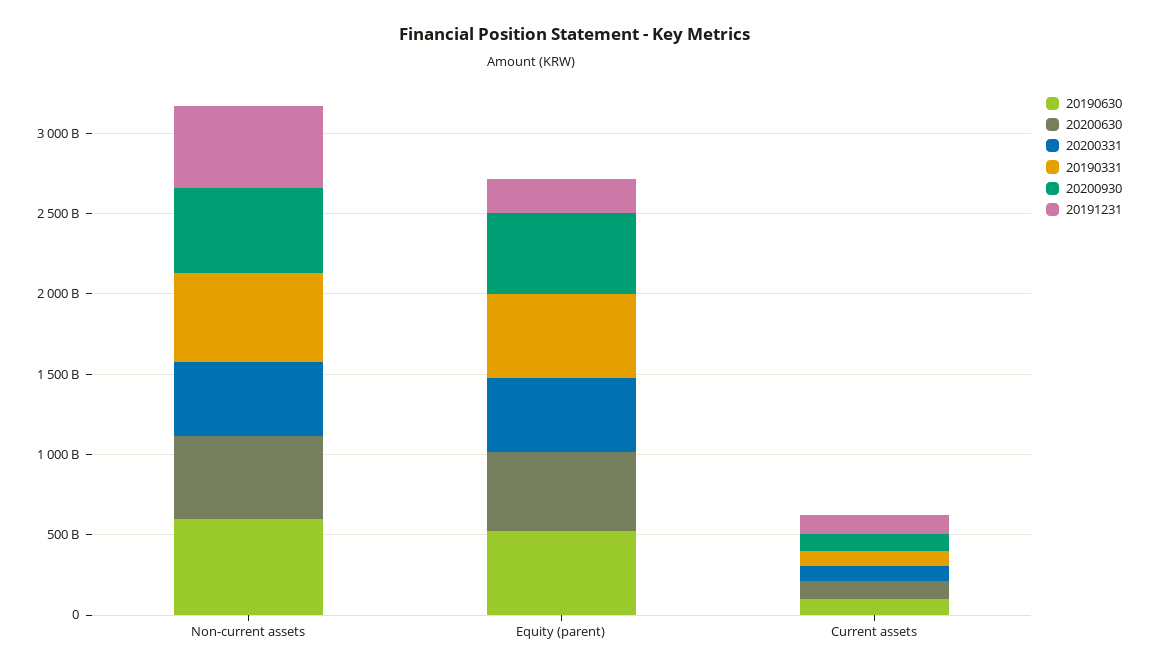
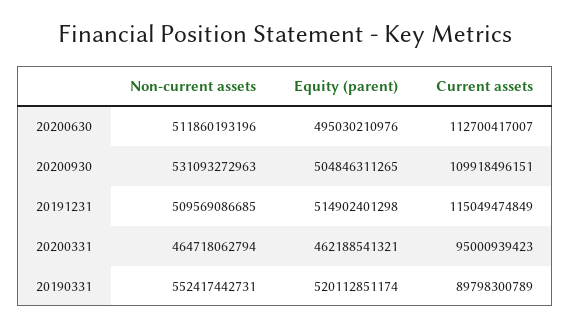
20190630, Non-current assets: 600000000000 -> none
20190630, Equity (parent): 500000000000 -> none
20191231, Equity (parent): 200000000000 -> 514902401298
20190630, Current assets: 100000000000 -> none

